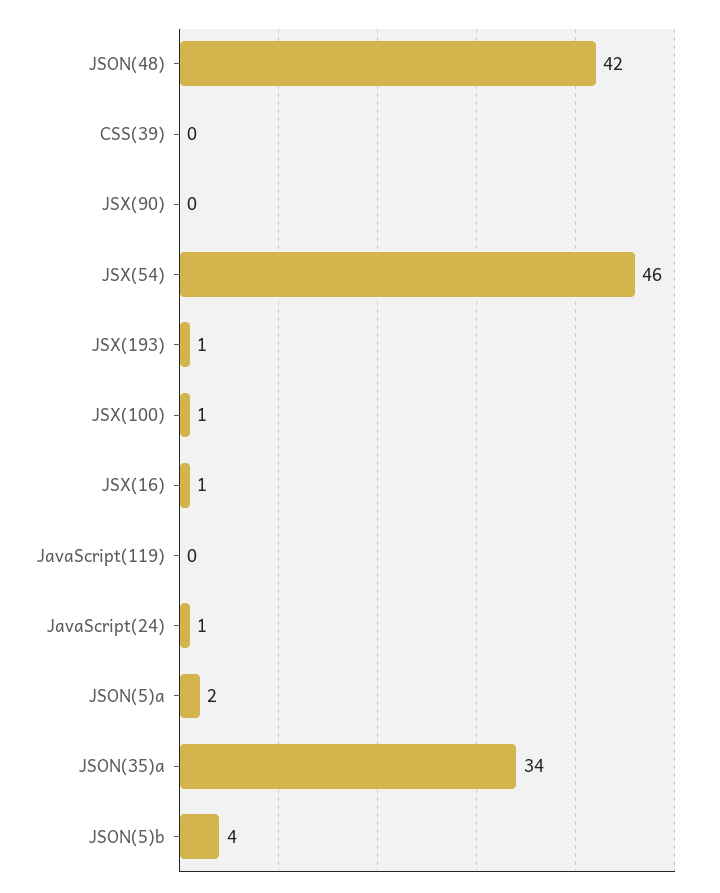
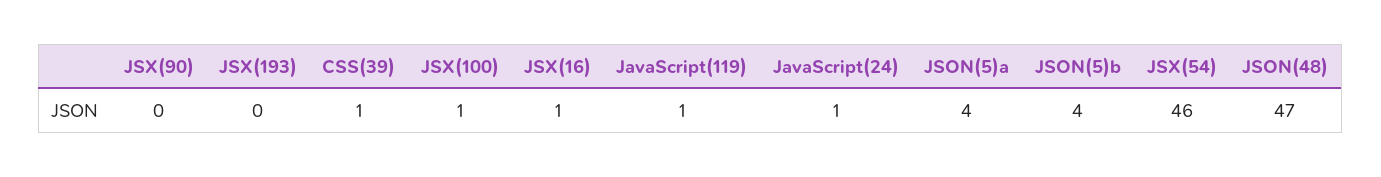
JSON(48): 42 -> 47
CSS(39): 0 -> 1
JSX(193): 1 -> 0
JavaScript(119): 0 -> 1
JSON(5)a: 2 -> 4
JSON(35)a: 34 -> none

